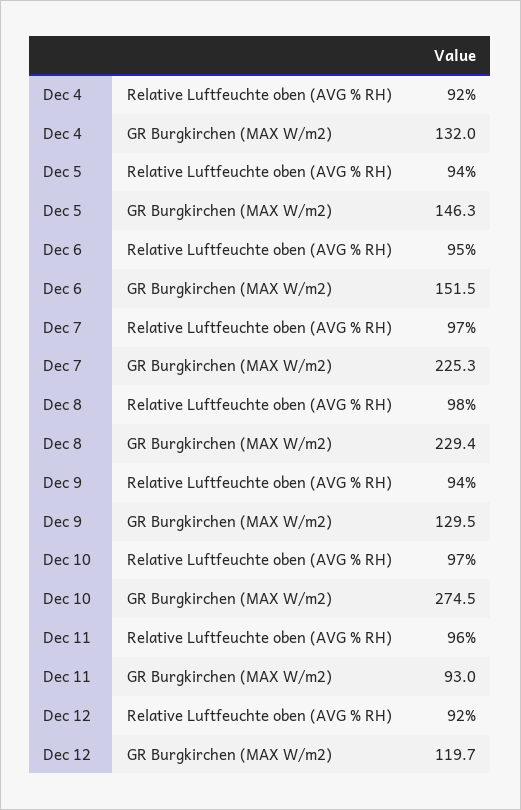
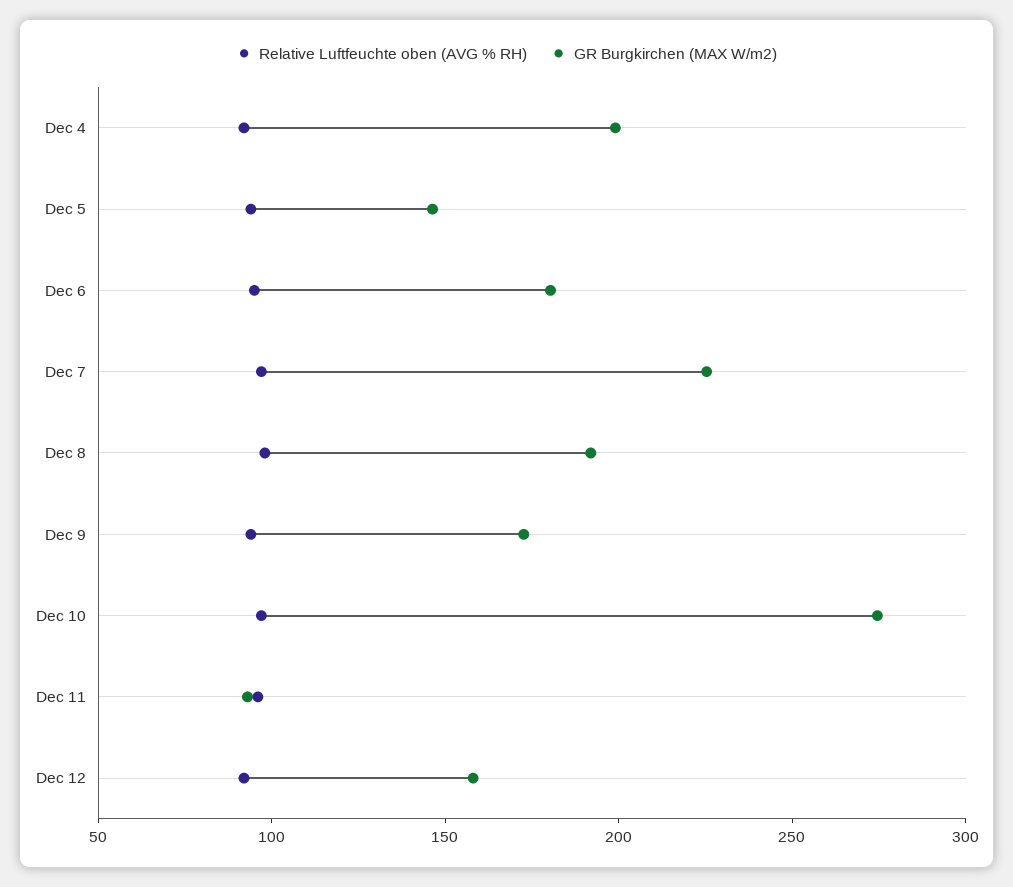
GR Burgkirchen (MAX W/m2), Dec 4: 132 -> 200
GR Burgkirchen (MAX W/m2), Dec 6: 151.5 -> 180
GR Burgkirchen (MAX W/m2), Dec 8: 229.4 -> 190
GR Burgkirchen (MAX W/m2), Dec 9: 129.5 -> 170
GR Burgkirchen (MAX W/m2), Dec 12: 119.7 -> 160

